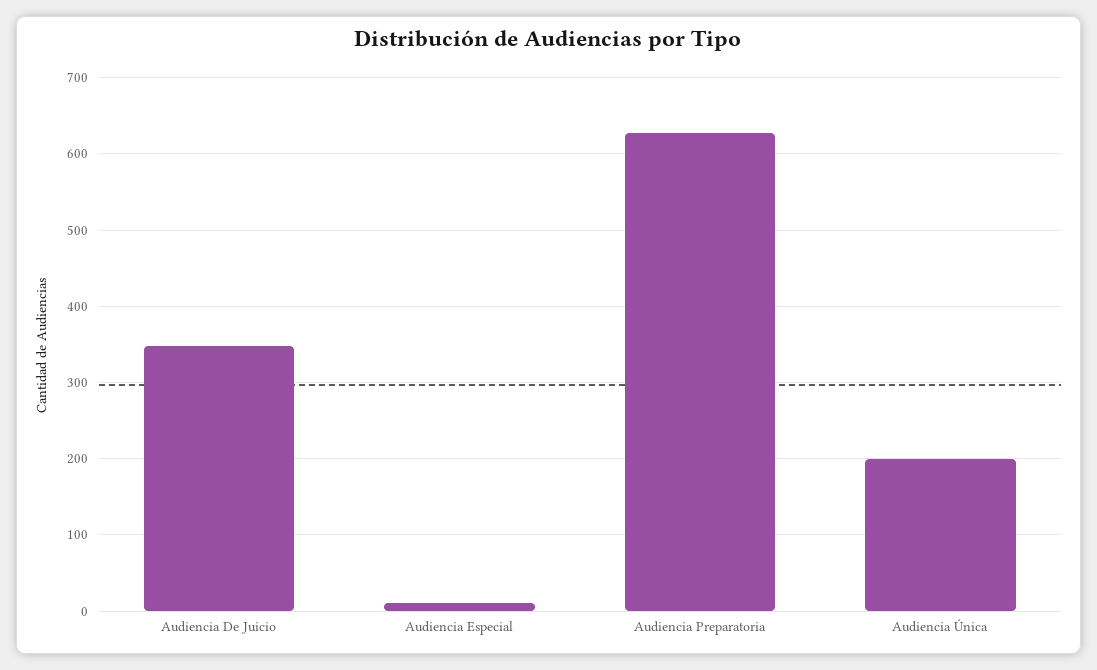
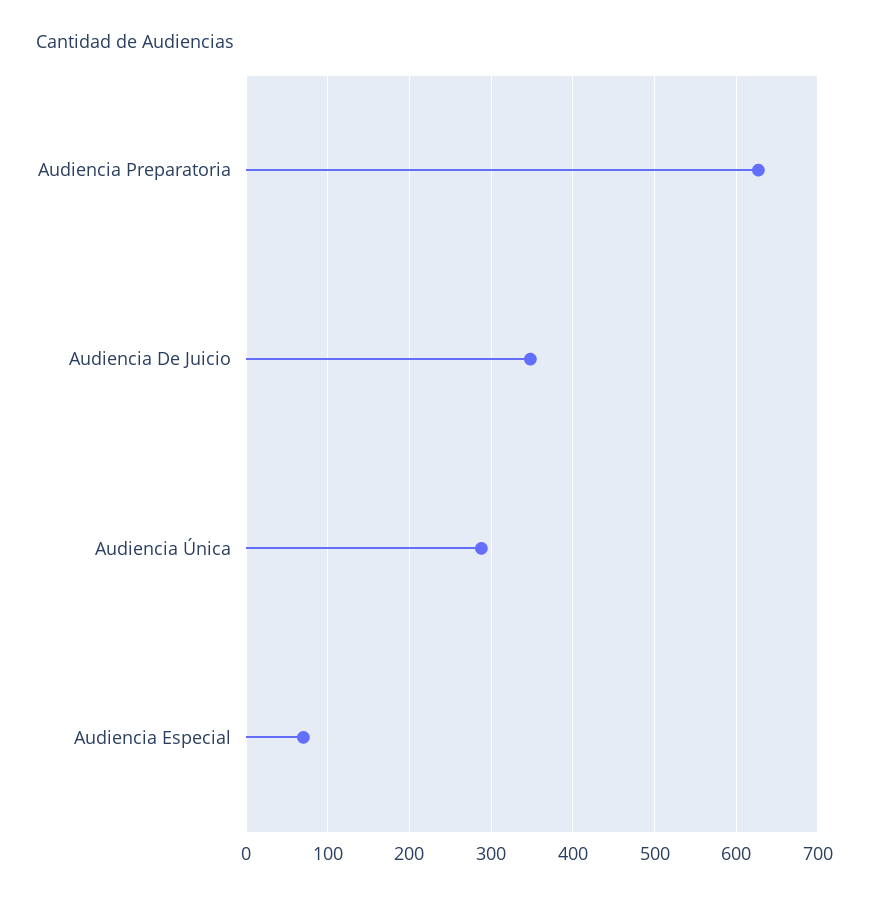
Audiencia Especial: 10 -> 70
Audiencia Única: 200 -> 290

